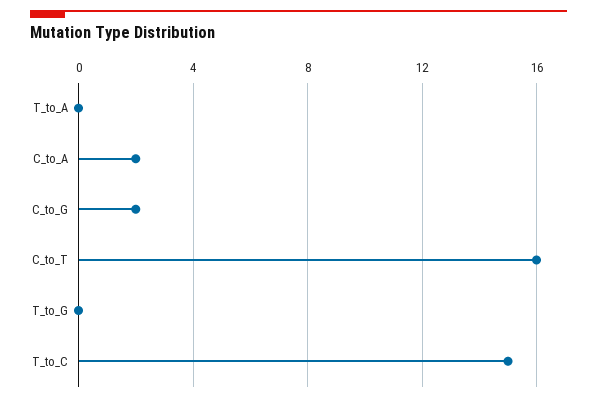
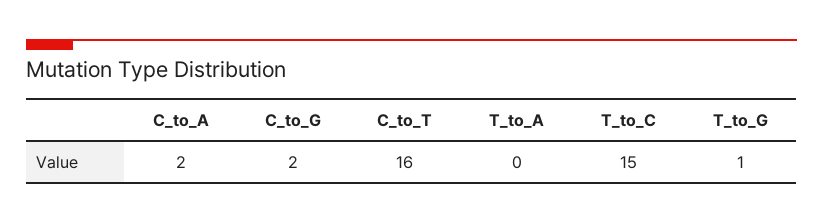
T_to_G: 0 -> 1

